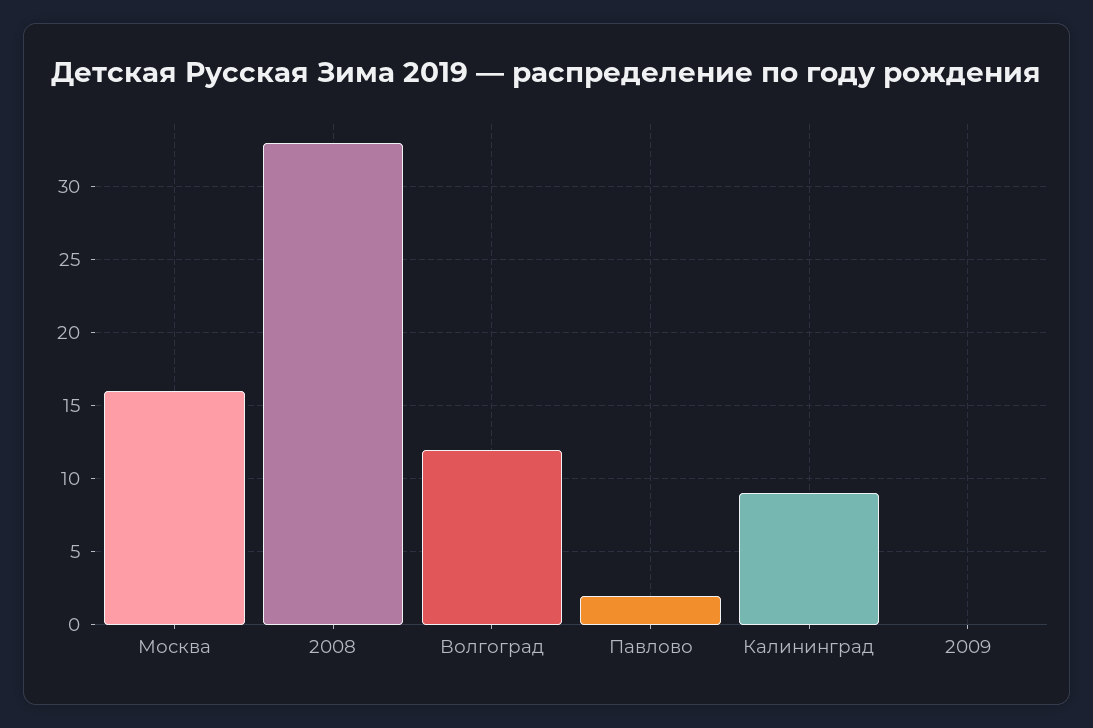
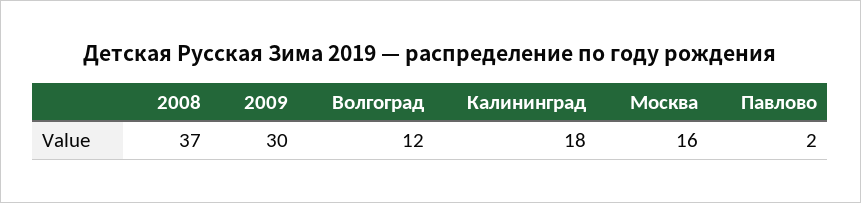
2008: 33 -> 37
Калининград: 9 -> 18
2009: 0 -> 30

